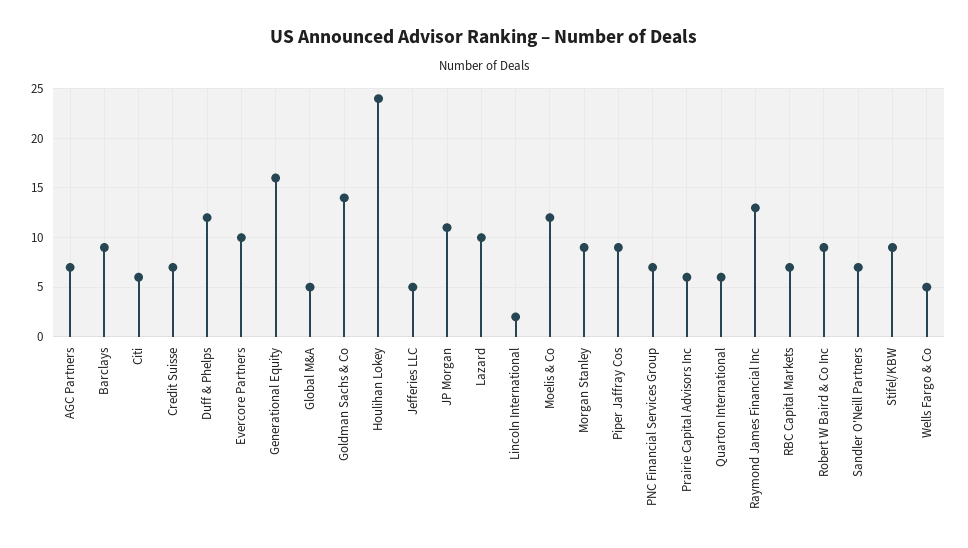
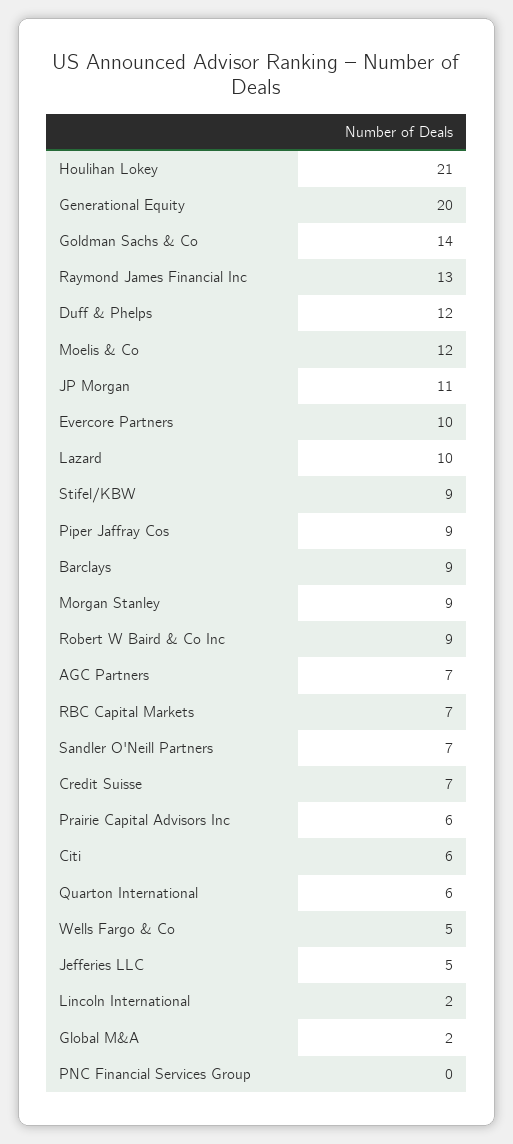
Generational Equity: 16 -> 20
Global M&A: 5 -> 2
Houlihan Lokey: 24 -> 21
PNC Financial Services Group: 7 -> 0

